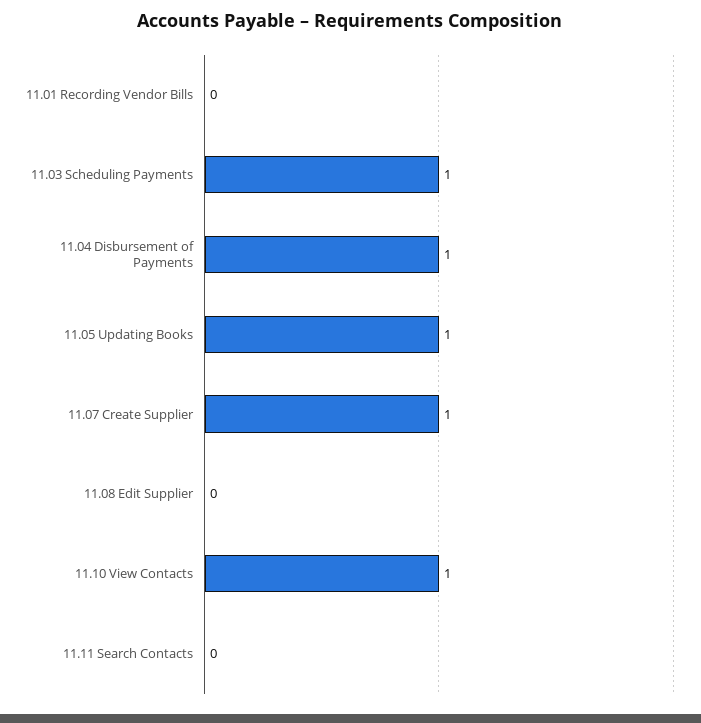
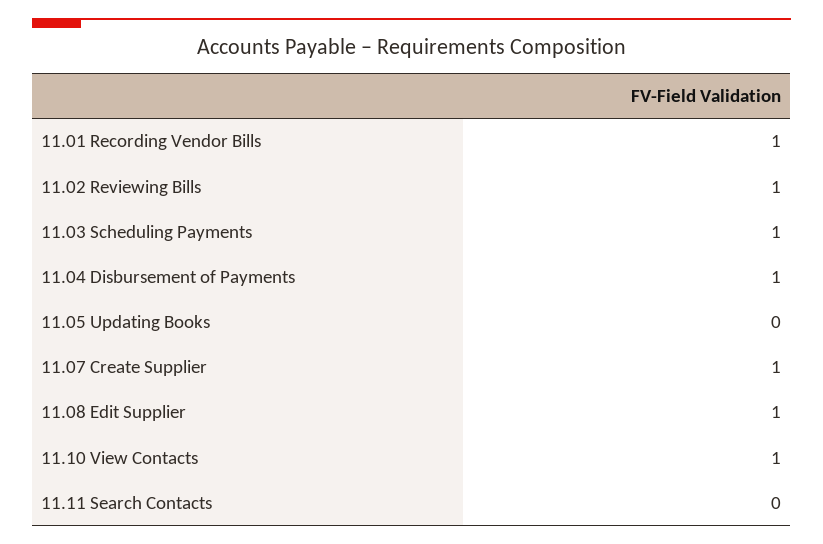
11.01 Recording Vendor Bills: 0 -> 1
11.05 Updating Books: 1 -> 0
11.08 Edit Supplier: 0 -> 1
11.02 Reviewing Bills: none -> 1

